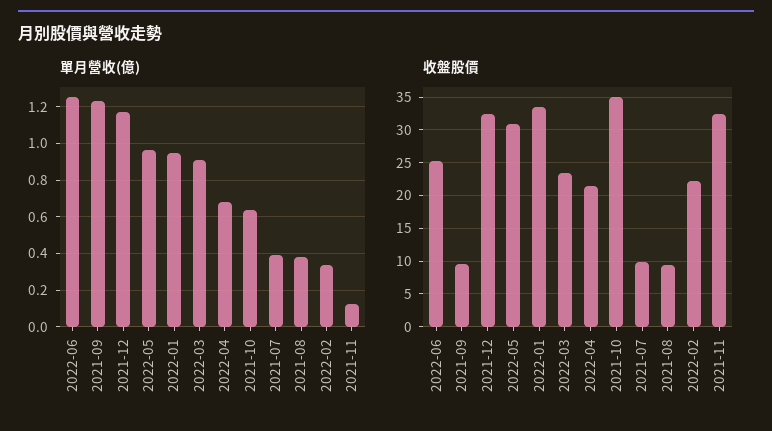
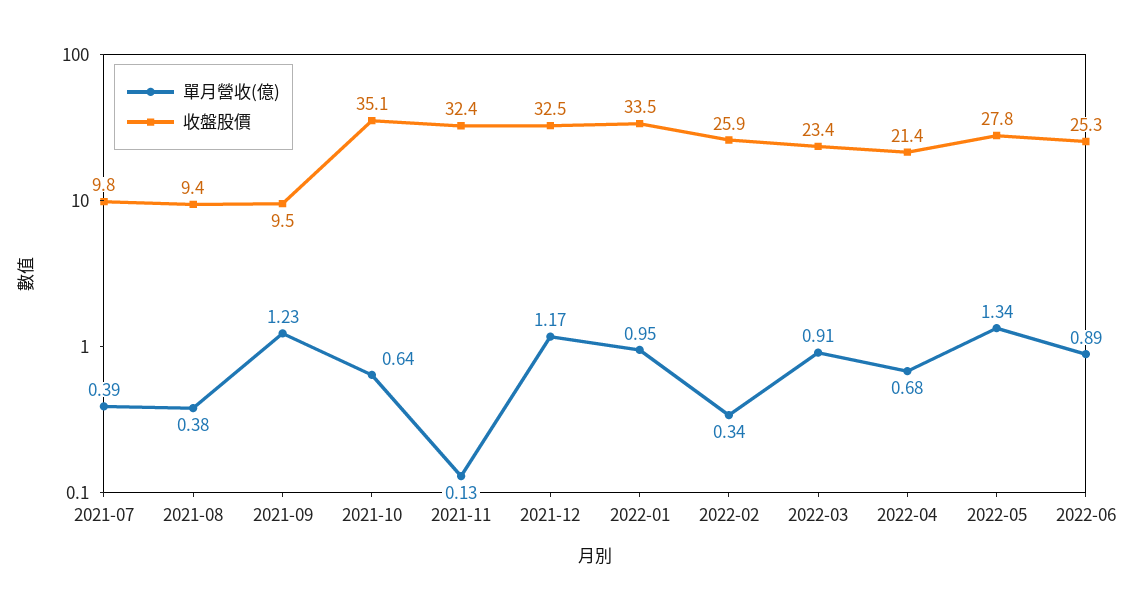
單月營收(億), 2022-06: 1.25 -> 0.89
單月營收(億), 2022-05: 0.95 -> 1.34
收盤股價, 2022-05: 31 -> 27.8
收盤股價, 2022-02: 22 -> 25.9

